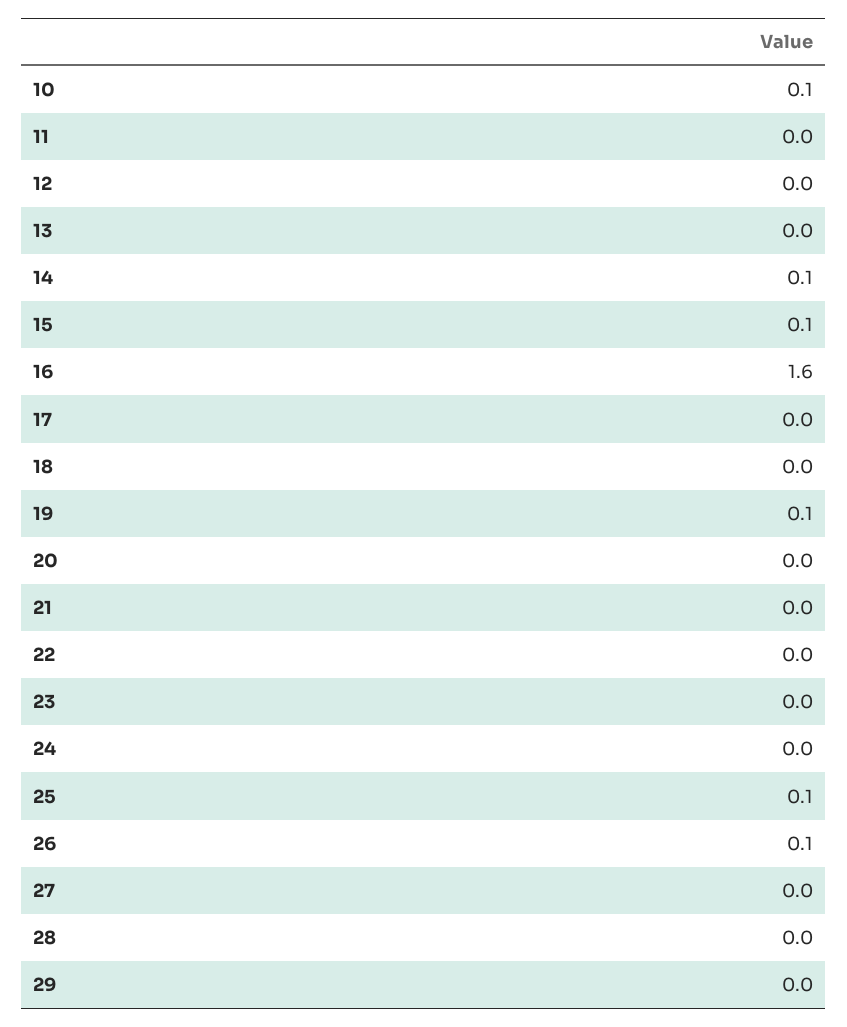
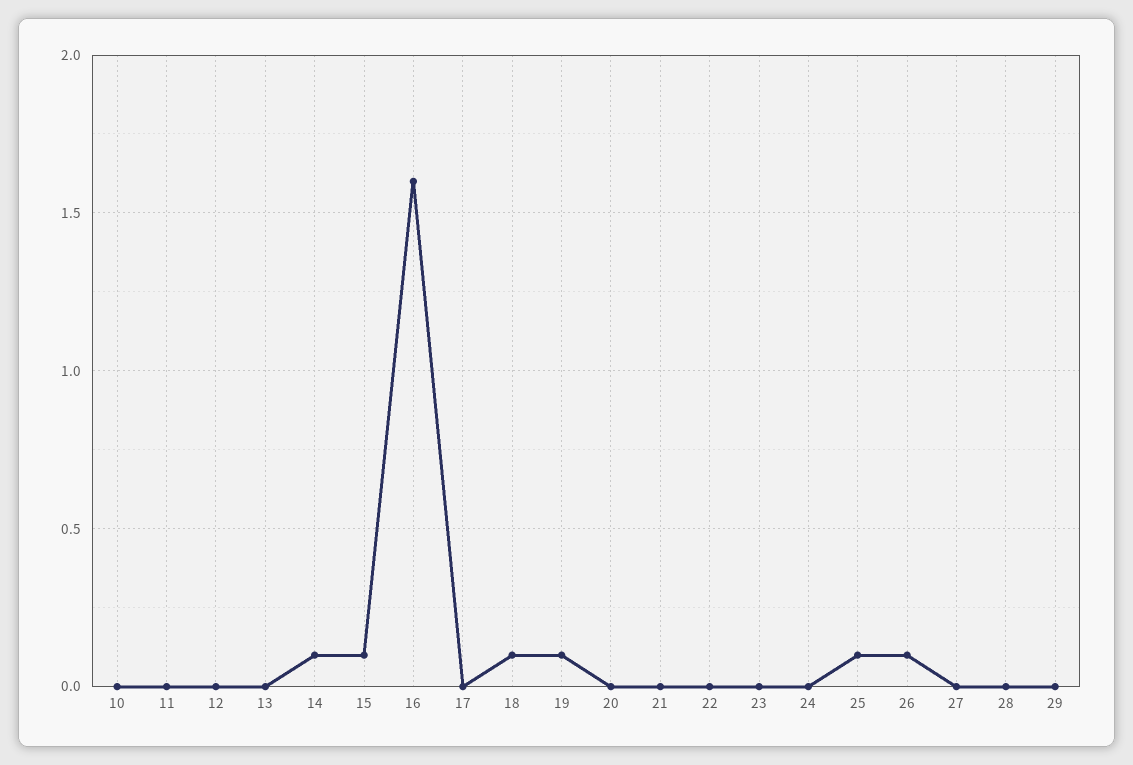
10: 0.1 -> 0
18: 0 -> 0.1

